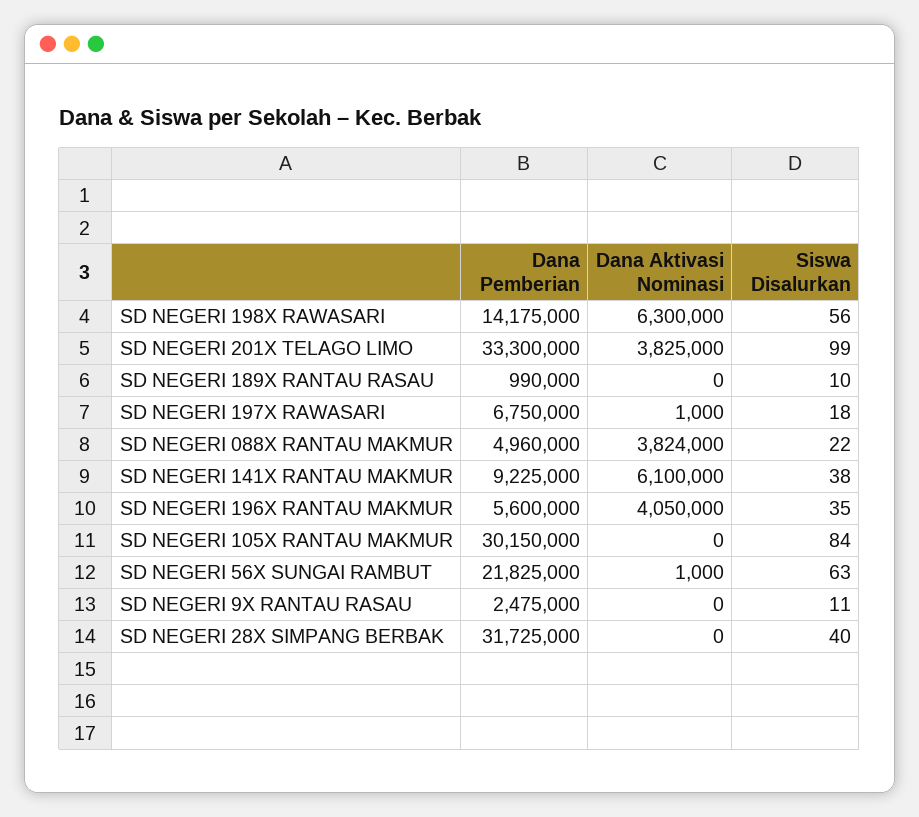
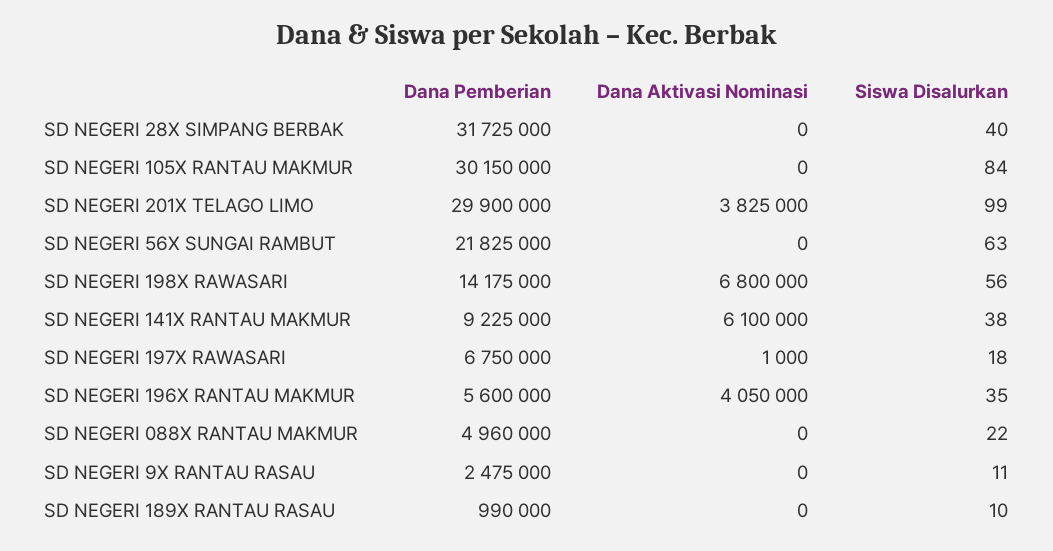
Dana Aktivasi Nominasi, SD NEGERI 198X RAWASARI: 6300000 -> 6800000
Dana Pemberian, SD NEGERI 201X TELAGO LIMO: 33300000 -> 29900000
Dana Aktivasi Nominasi, SD NEGERI 088X RANTAU MAKMUR: 3824000 -> 0
Dana Aktivasi Nominasi, SD NEGERI 56X SUNGAI RAMBUT: 1000 -> 0

